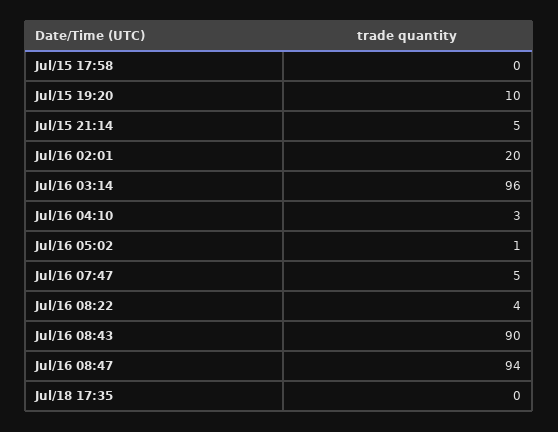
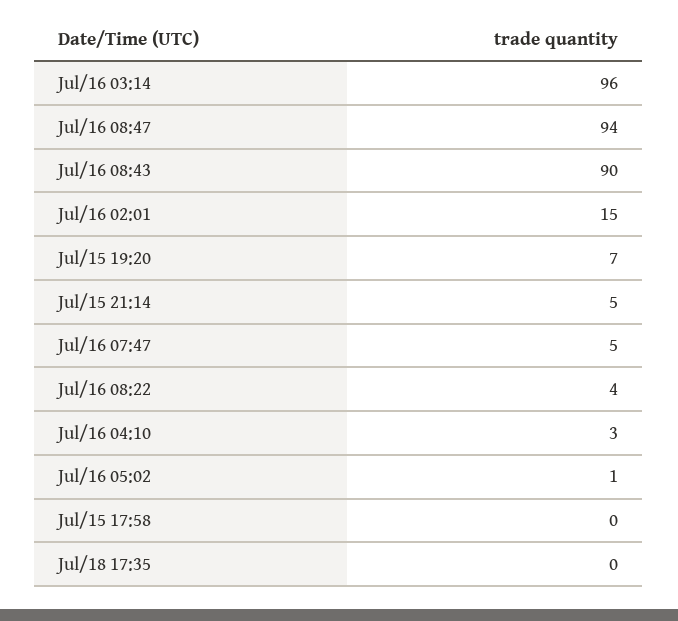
Jul/15 19:20: 10 -> 7
Jul/16 02:01: 20 -> 15

